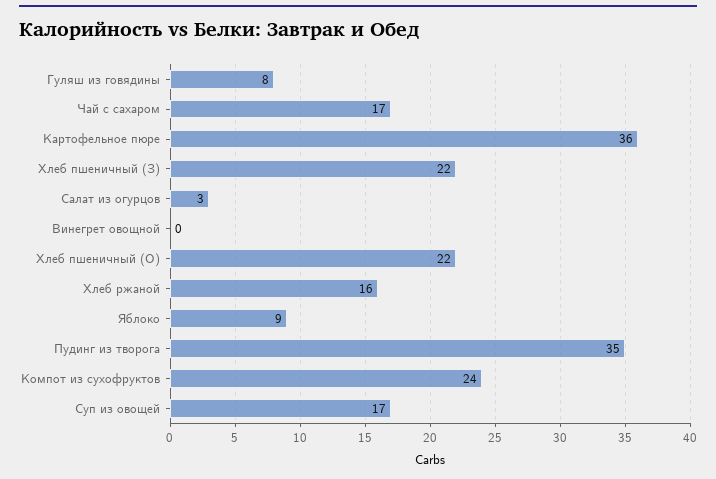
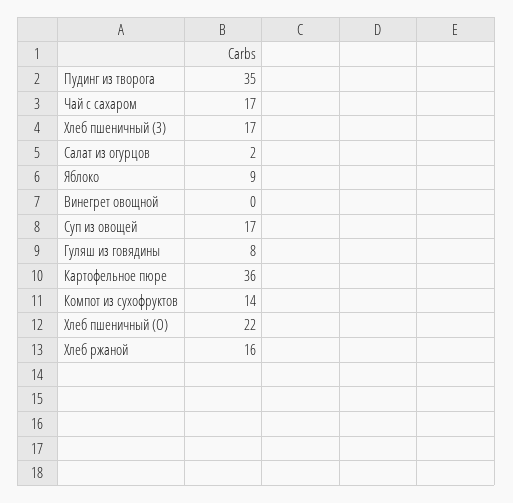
Хлеб пшеничный (З): 22 -> 17
Салат из огурцов: 3 -> 2
Компот из сухофруктов: 24 -> 14

